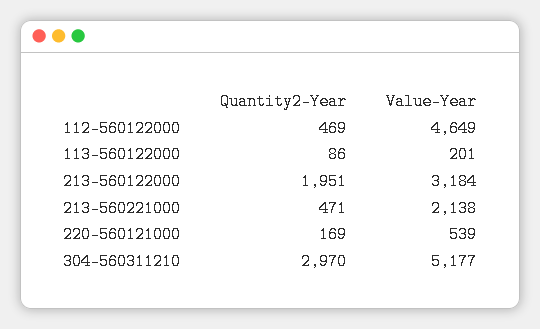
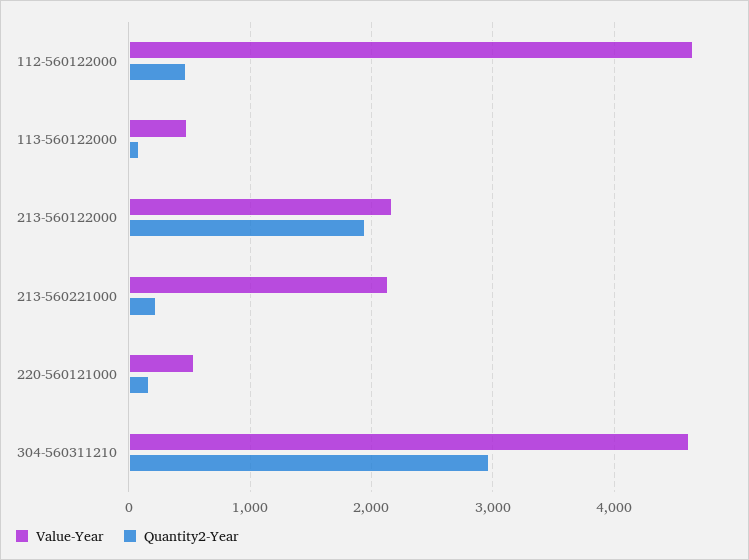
Value-Year, 113-560122000: 201 -> 500
Value-Year, 213-560122000: 3184 -> 2200
Quantity2-Year, 213-560221000: 471 -> 200
Value-Year, 304-560311210: 5177 -> 4600

